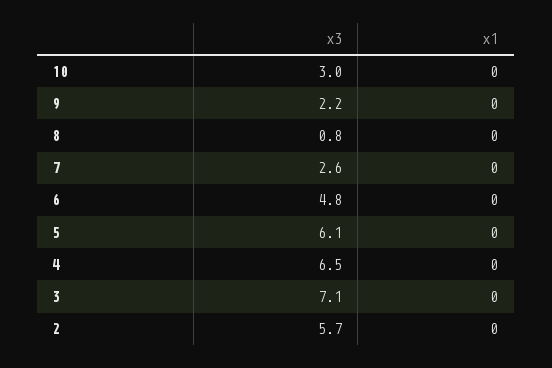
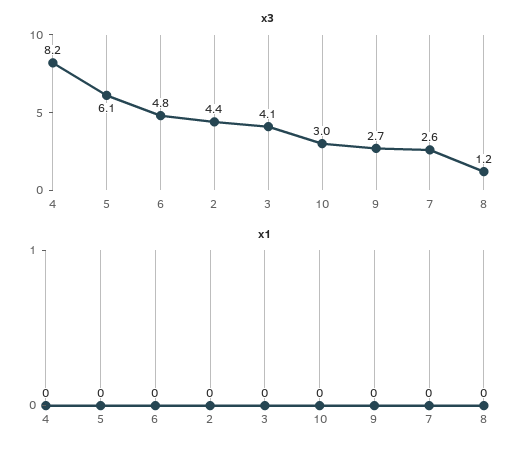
x3, 9: 2.2 -> 2.7
x3, 8: 0.8 -> 1.2
x3, 4: 6.5 -> 8.2
x3, 3: 7.1 -> 4.1
x3, 2: 5.7 -> 4.4

